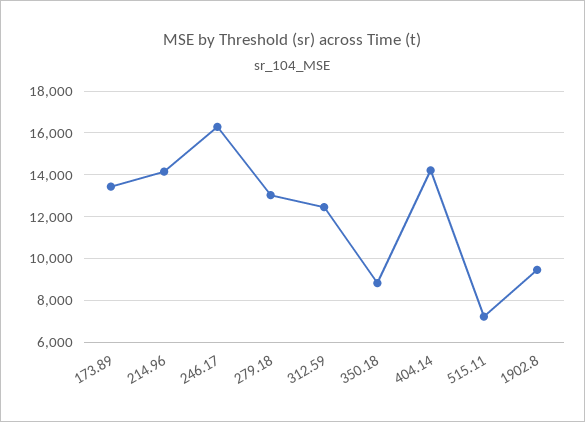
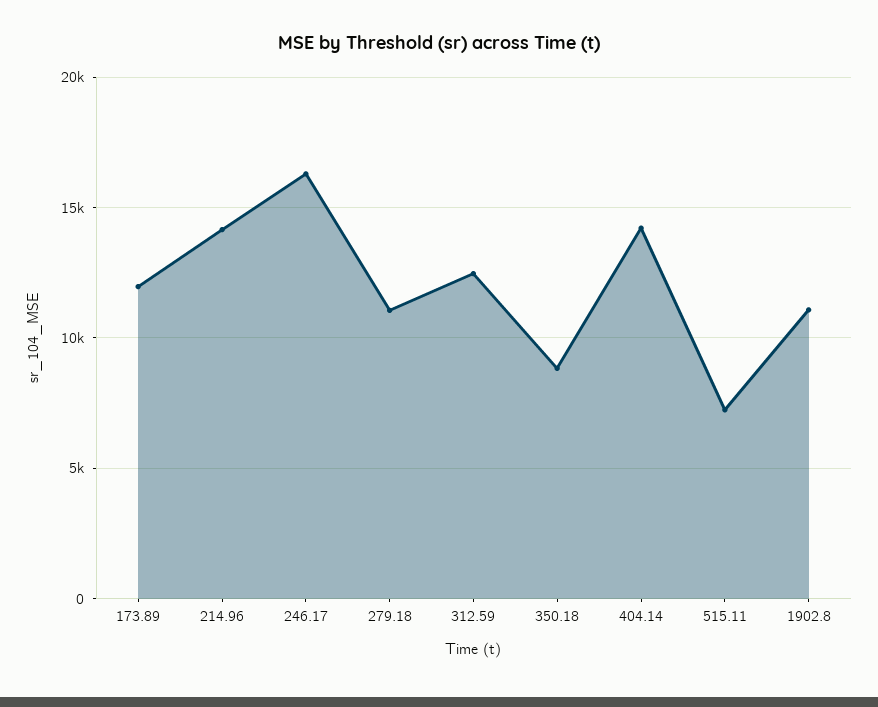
173.89: 13500 -> 12000
279.18: 13000 -> 11000
1902.8: 9500 -> 11000

